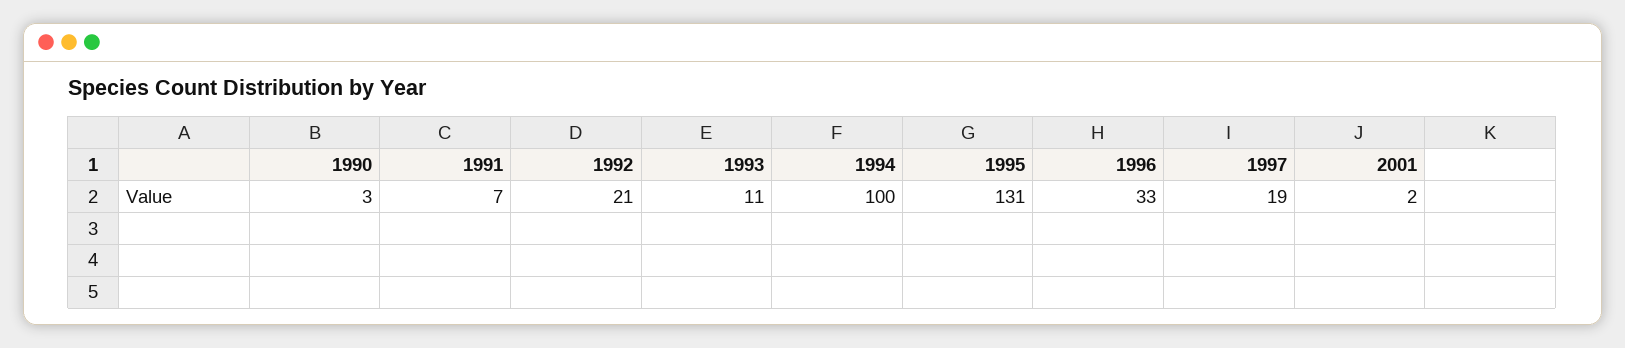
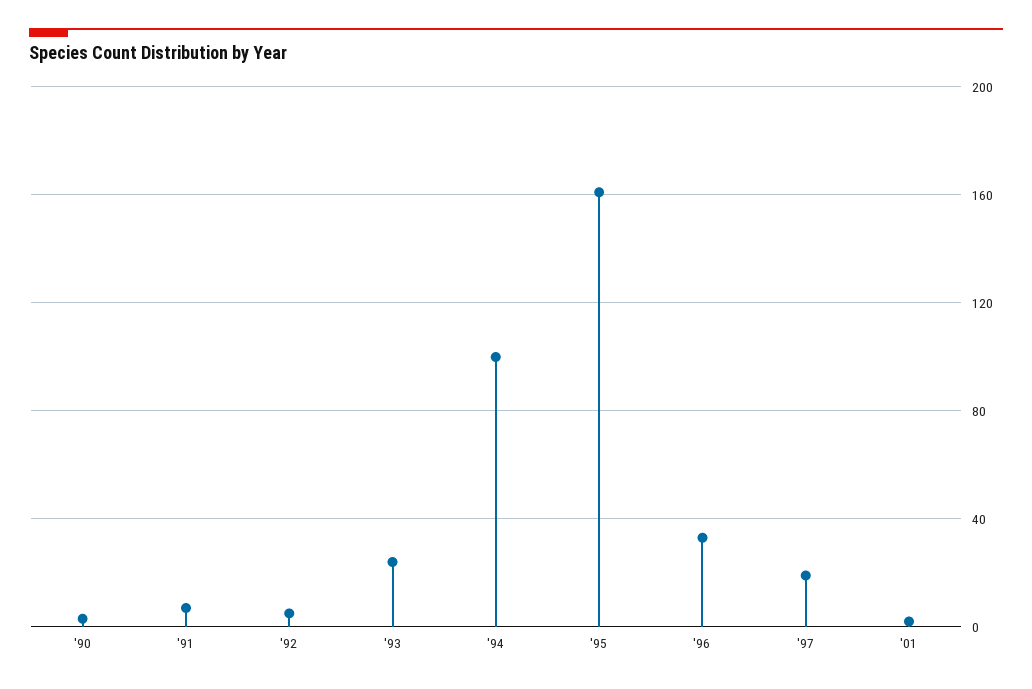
1992: 21 -> 5
1993: 11 -> 25
1995: 131 -> 160

